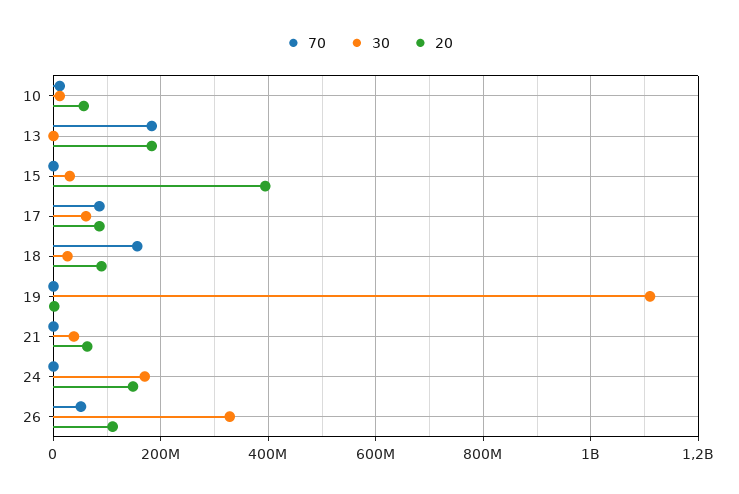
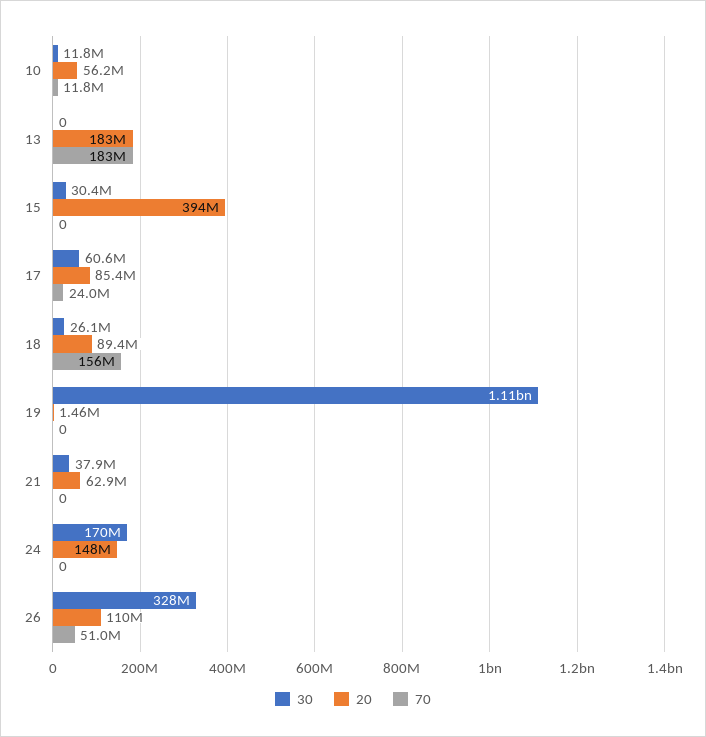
70, 17: 80000000 -> 24000000

